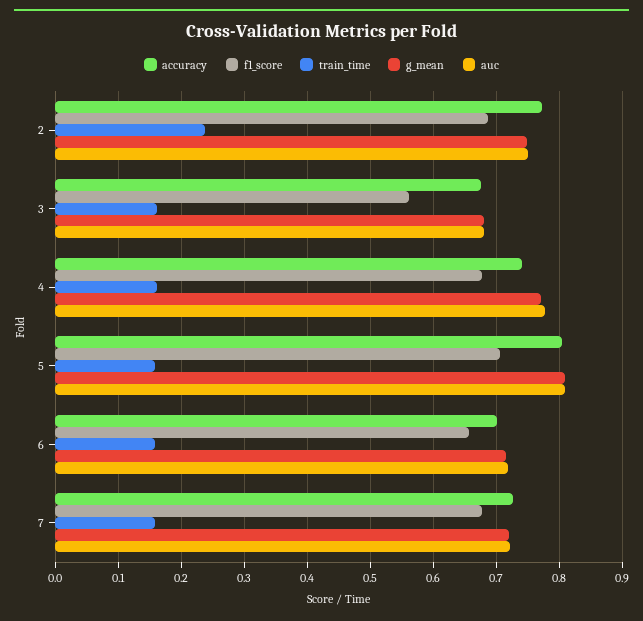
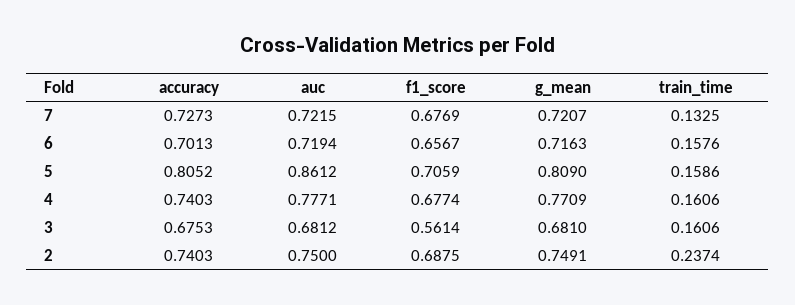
accuracy, 2: 0.77 -> 0.7403
auc, 5: 0.81 -> 0.8612
train_time, 7: 0.16 -> 0.1325

